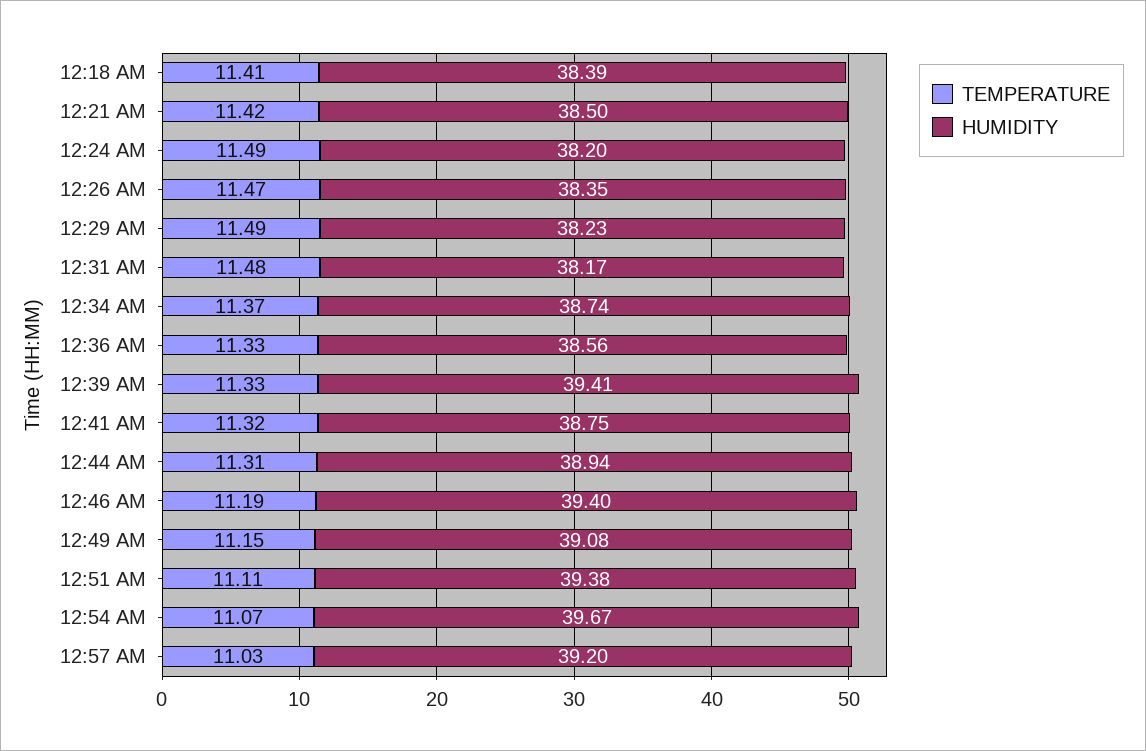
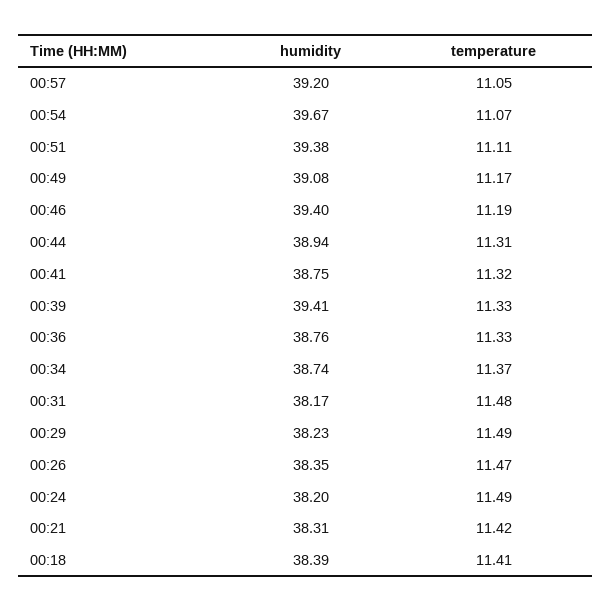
HUMIDITY, 12:21 AM: 38.5 -> 38.31
HUMIDITY, 12:36 AM: 38.56 -> 38.76
TEMPERATURE, 12:49 AM: 11.15 -> 11.17
TEMPERATURE, 12:57 AM: 11.03 -> 11.05

